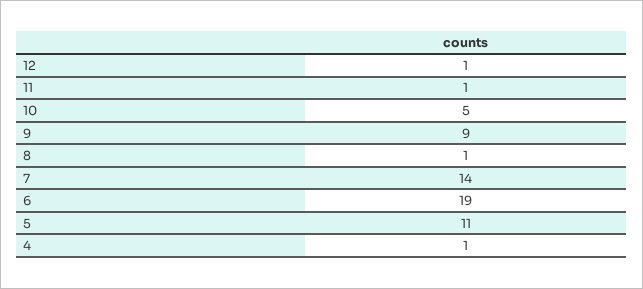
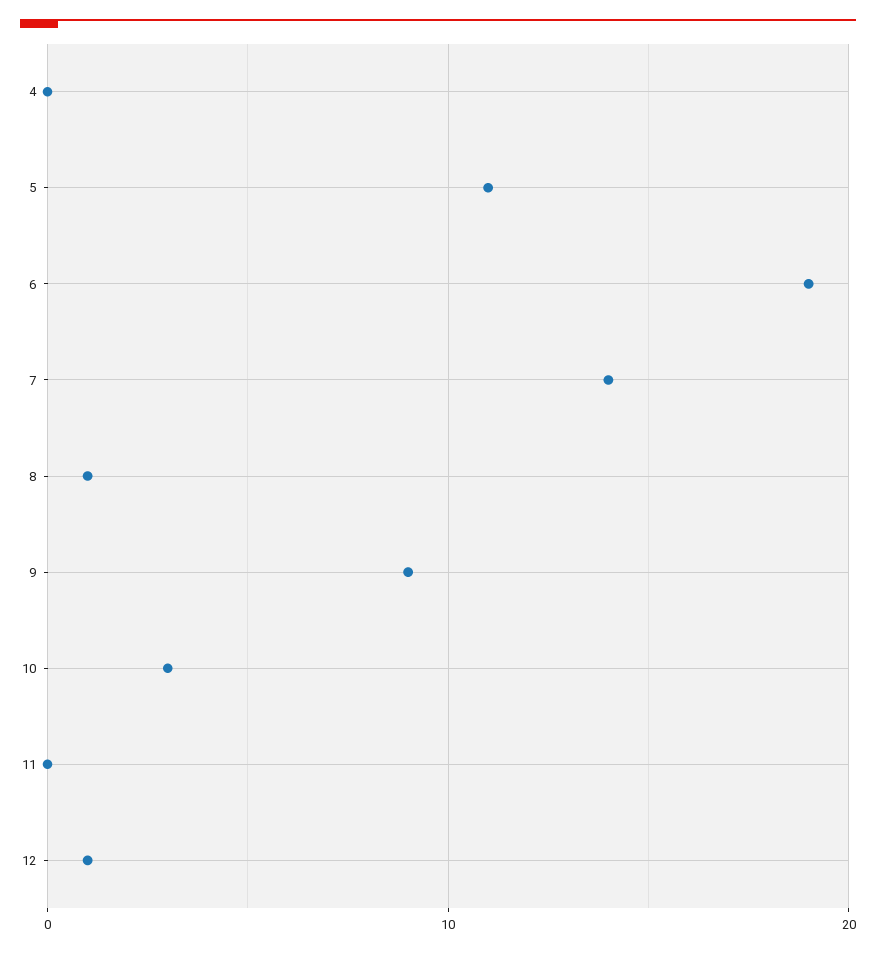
11: 1 -> 0
10: 5 -> 3
4: 1 -> 0

